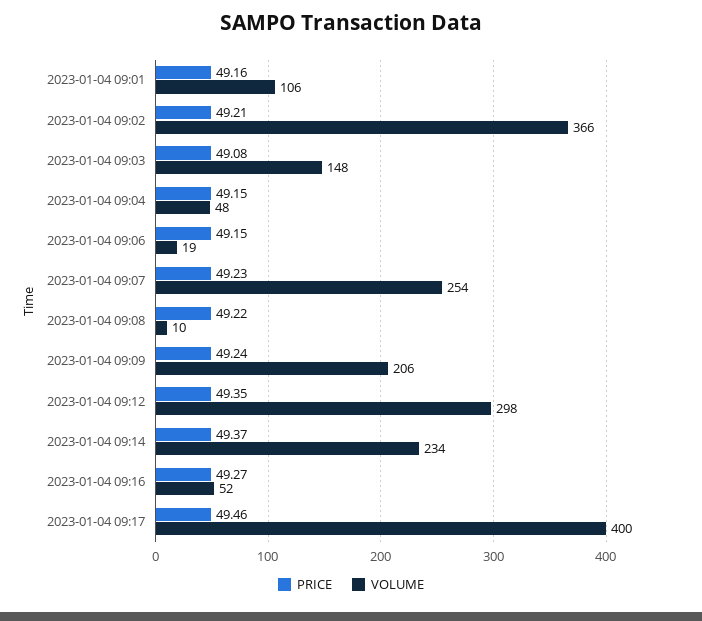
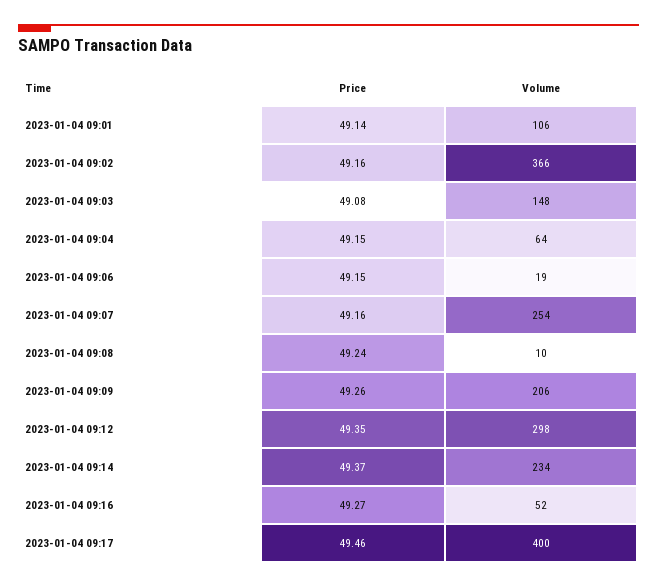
PRICE, 2023-01-04 09:01: 49.16 -> 49.14
PRICE, 2023-01-04 09:02: 49.21 -> 49.16
VOLUME, 2023-01-04 09:04: 48 -> 64
PRICE, 2023-01-04 09:07: 49.23 -> 49.16
PRICE, 2023-01-04 09:08: 49.22 -> 49.24
PRICE, 2023-01-04 09:09: 49.24 -> 49.26

